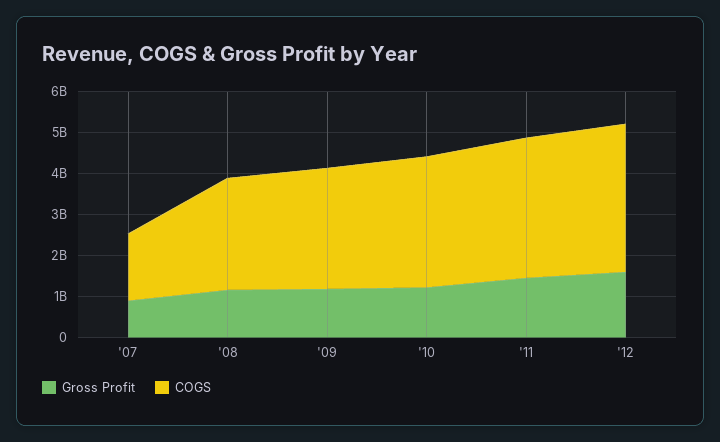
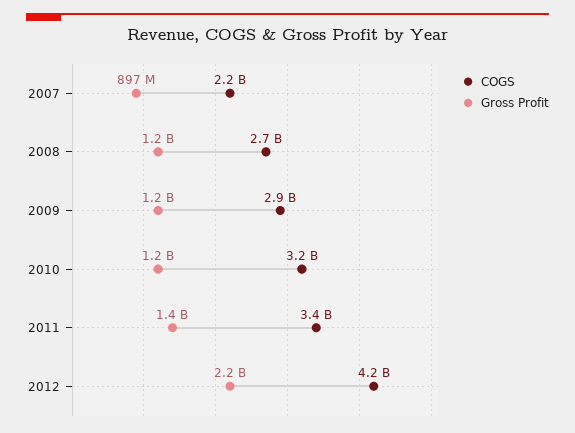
COGS, '07: 1600000000 -> 2200000000
Gross Profit, '12: 1600000000 -> 2200000000
COGS, '12: 3600000000 -> 4200000000

